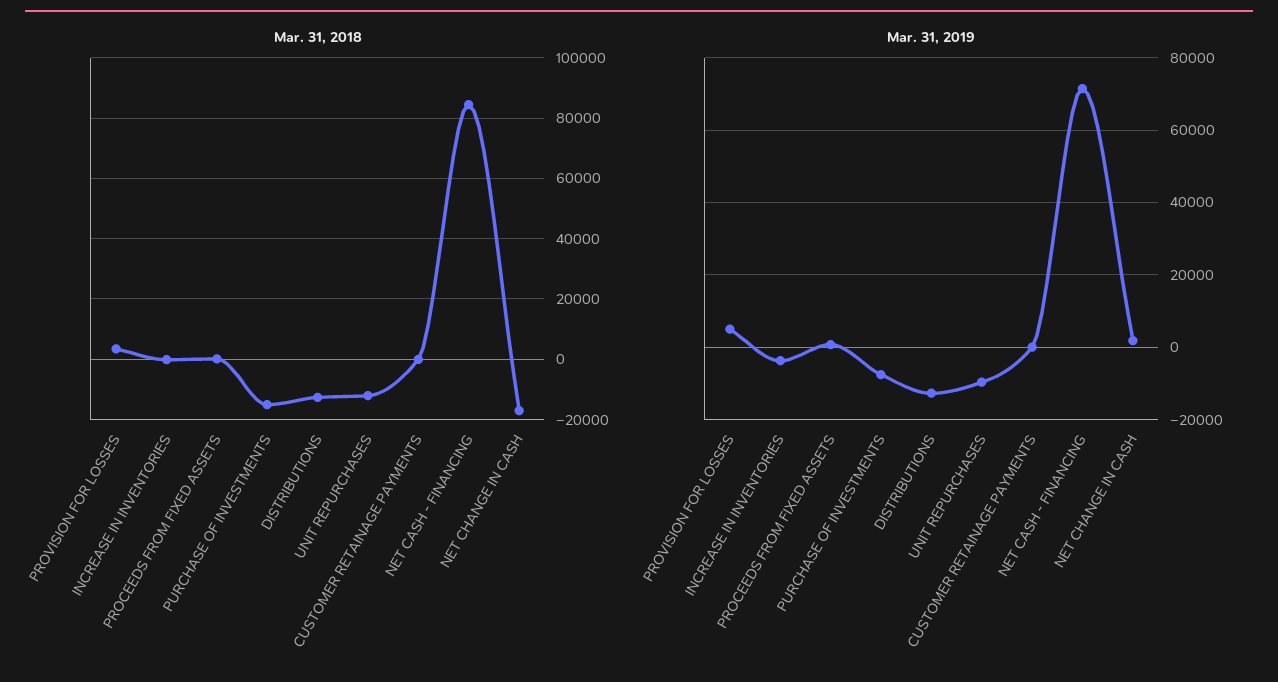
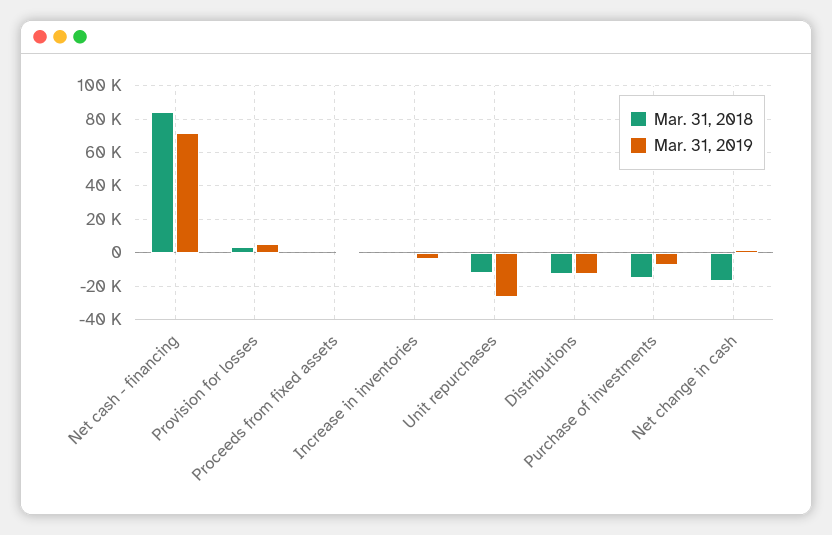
Mar. 31, 2018, CUSTOMER RETAINAGE PAYMENTS: 0 -> none
Mar. 31, 2019, UNIT REPURCHASES: -10000 -> -25000
Mar. 31, 2019, CUSTOMER RETAINAGE PAYMENTS: 0 -> none

